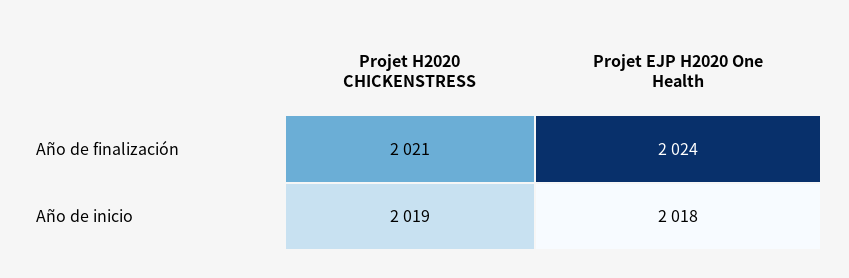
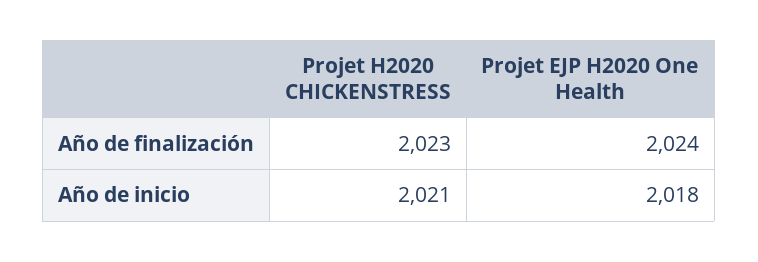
Projet H2020 CHICKENSTRESS, Año de finalización: 2021 -> 2023
Projet H2020 CHICKENSTRESS, Año de inicio: 2019 -> 2021

